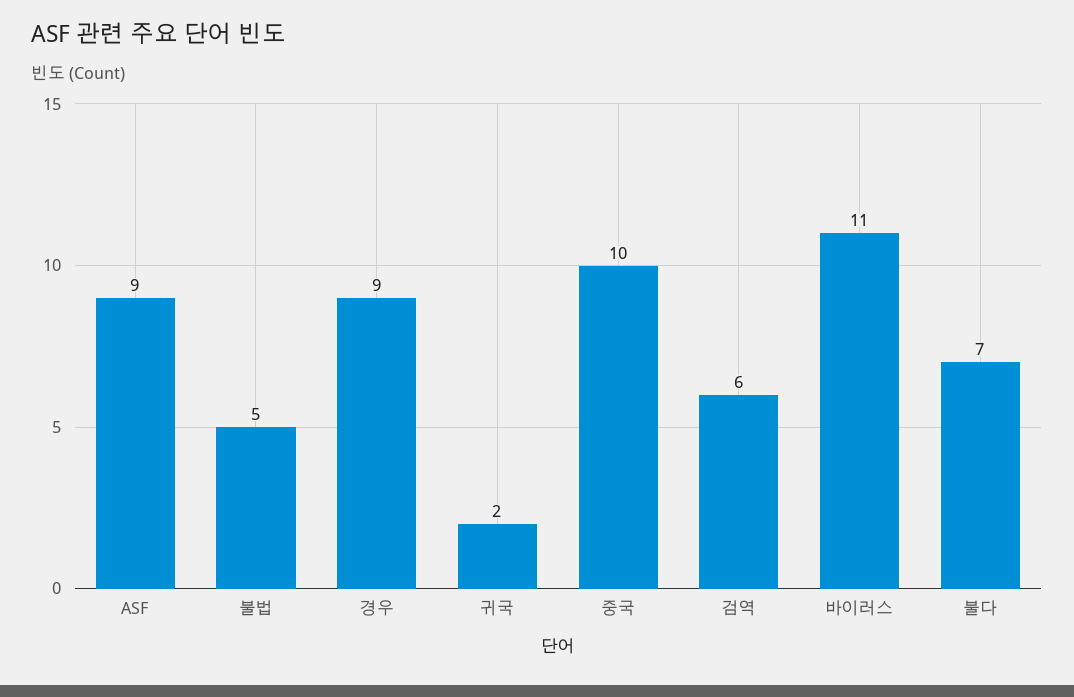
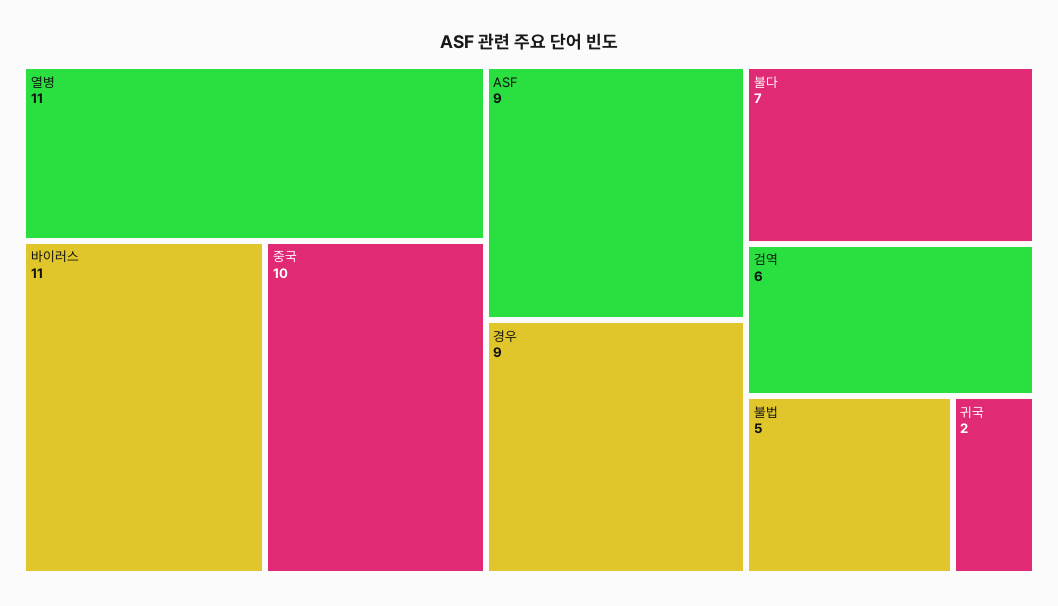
열병: none -> 11

